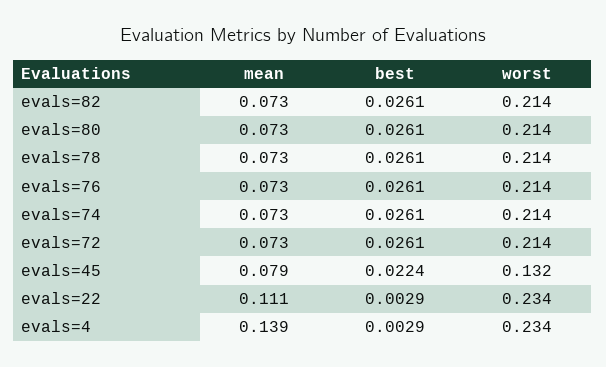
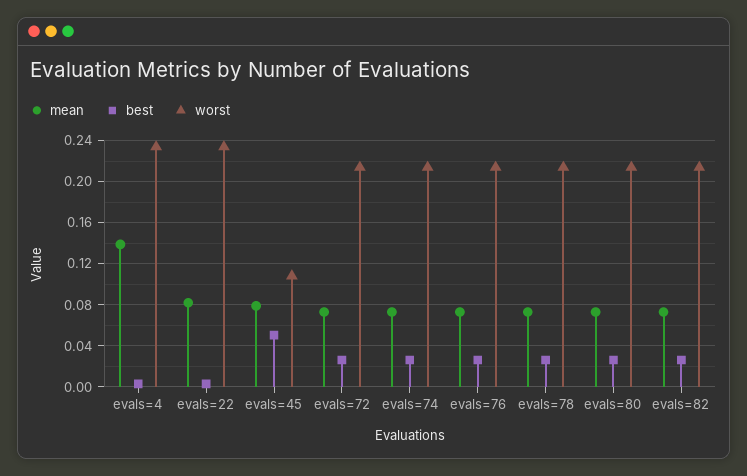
best, evals=45: 0.0224 -> 0.05
worst, evals=45: 0.132 -> 0.11
mean, evals=22: 0.111 -> 0.08

